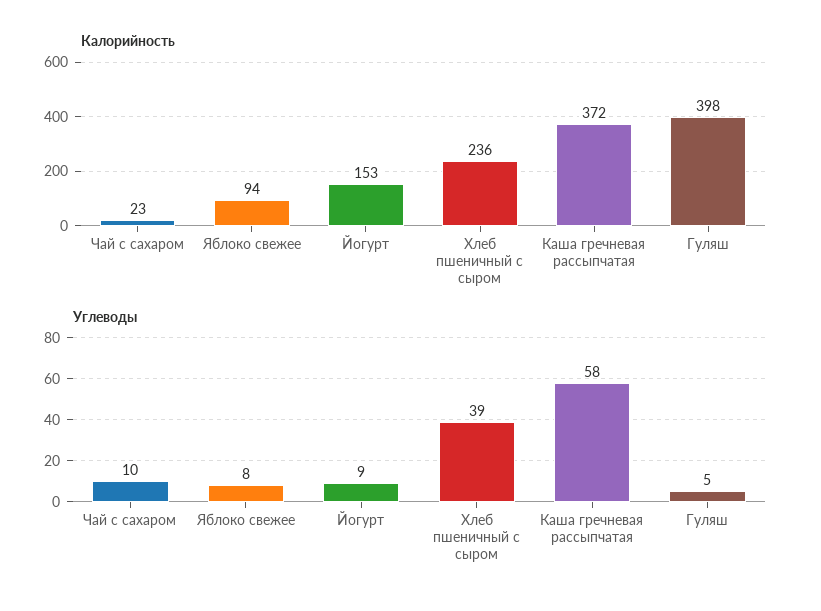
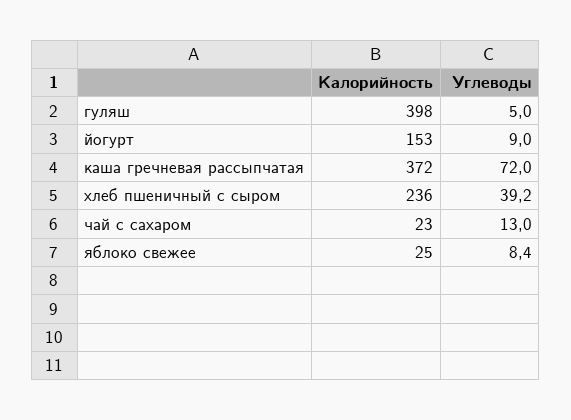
Калорийность, Яблоко свежее: 94 -> 25
Углеводы, Чай с сахаром: 10 -> 13
Углеводы, Каша гречневая рассыпчатая: 58 -> 72

